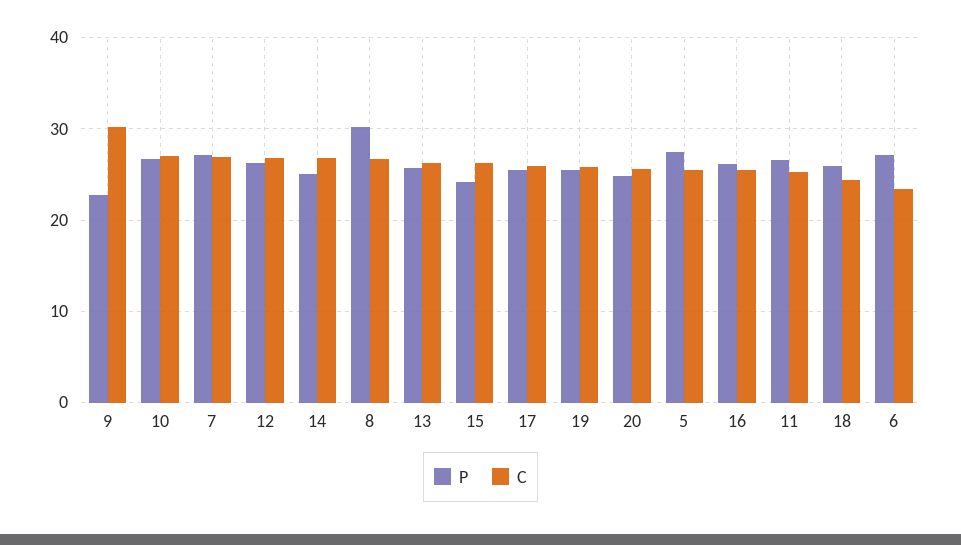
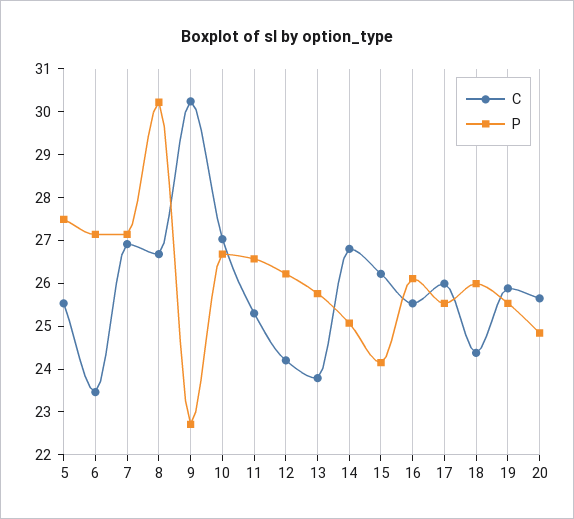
C, 12: 27 -> 24.2
C, 13: 26 -> 23.8

